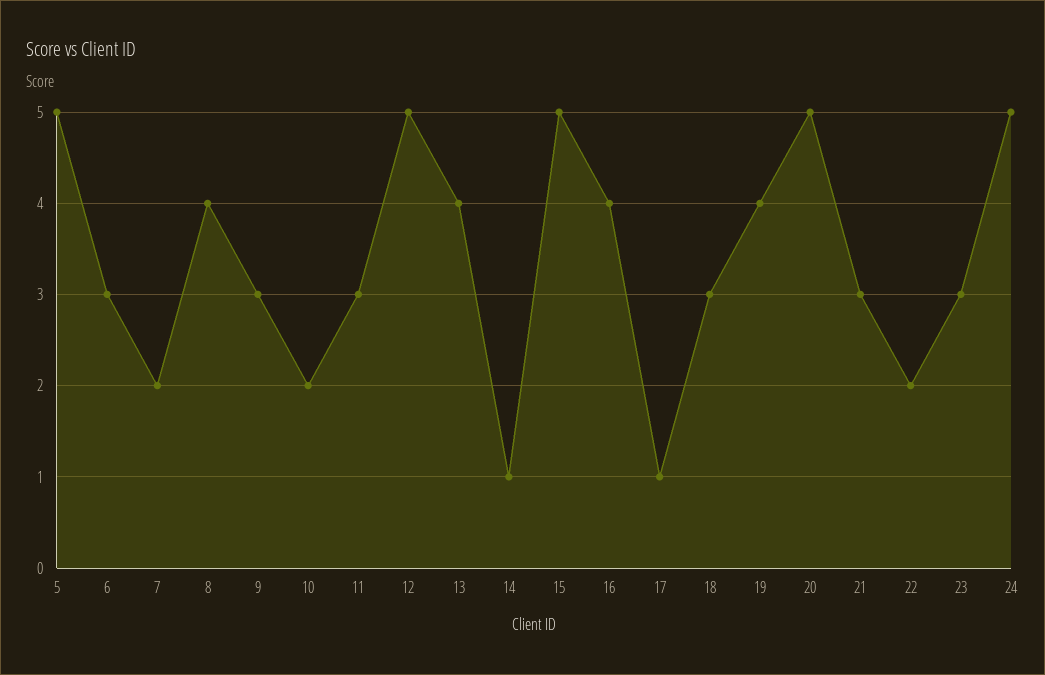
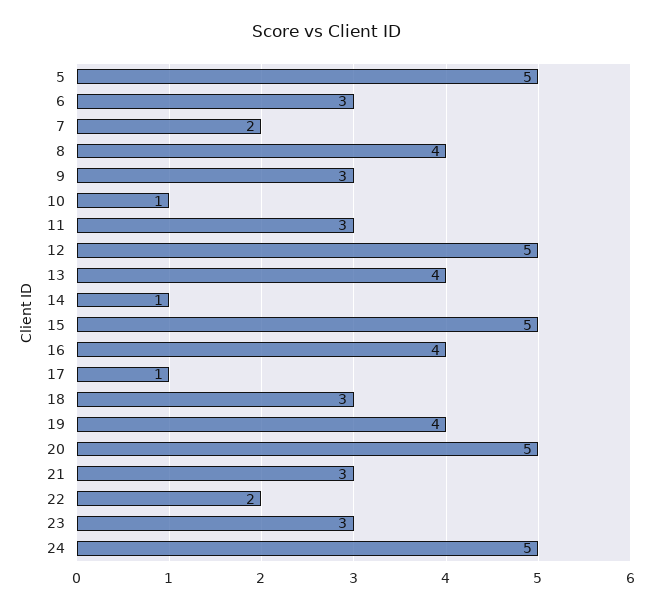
10: 2 -> 1

